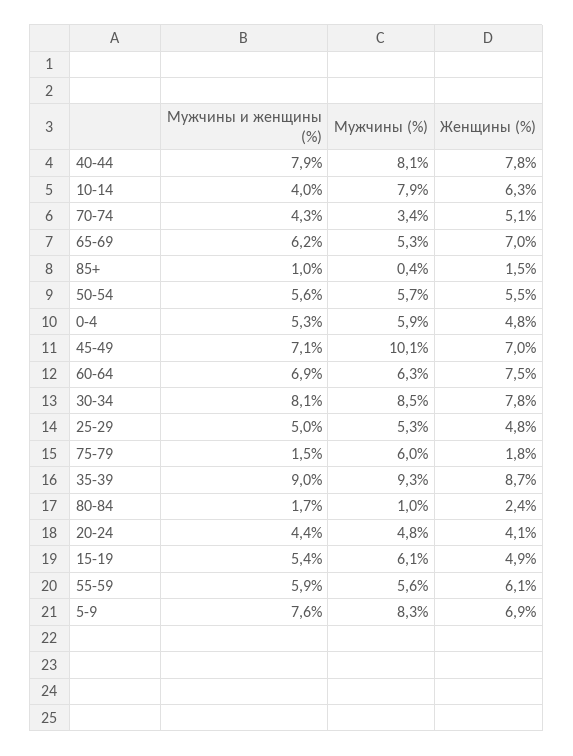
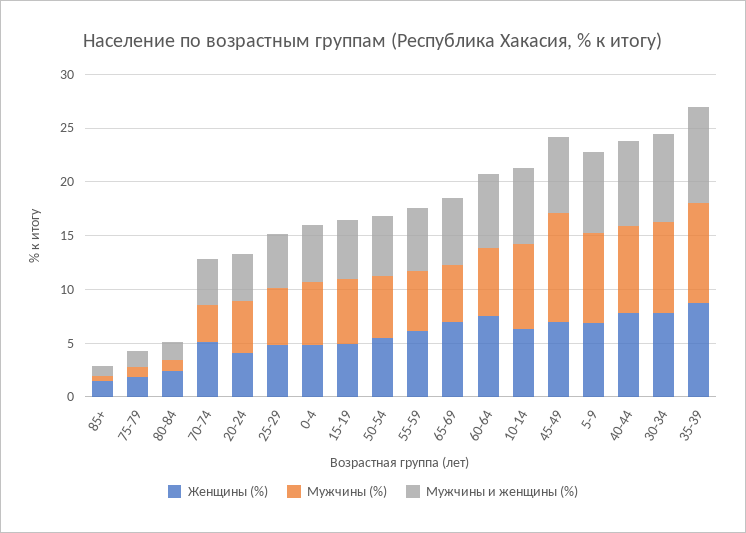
Мужчины и женщины (%), 10-14: 4 -> 7
Мужчины (%), 75-79: 6 -> 1

